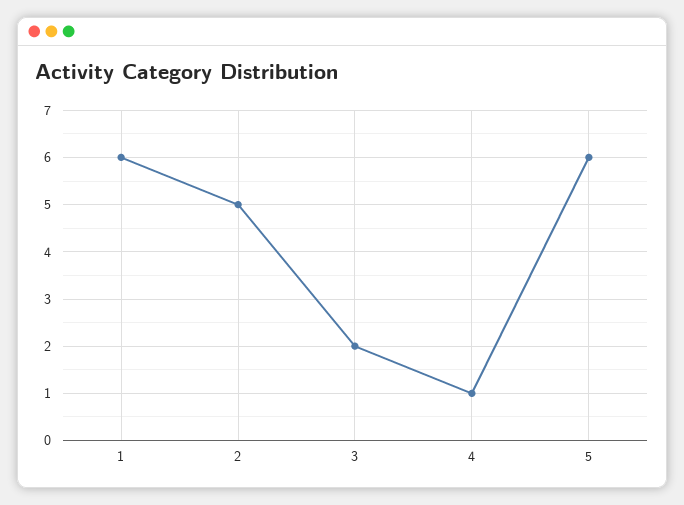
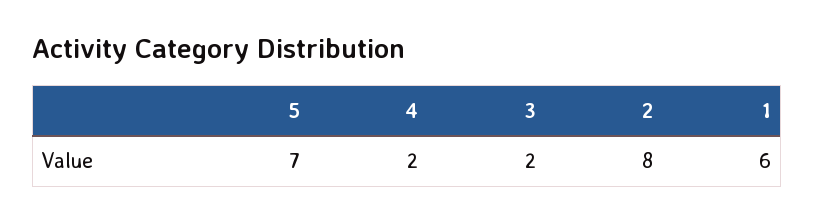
2: 5 -> 8
4: 1 -> 2
5: 6 -> 7

